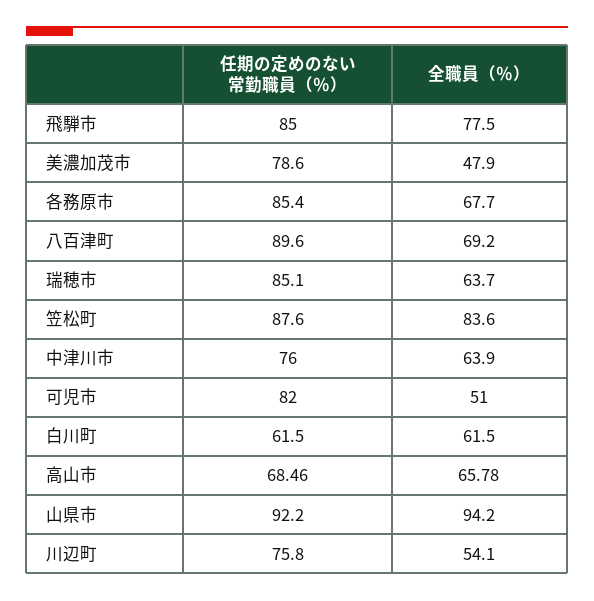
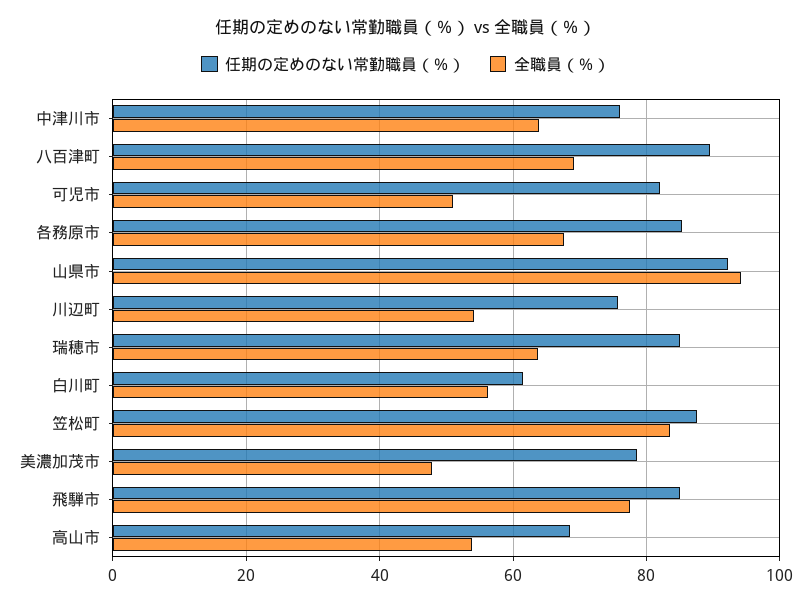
全職員（％）, 白川町: 61.5 -> 56
全職員（％）, 高山市: 65.78 -> 54

